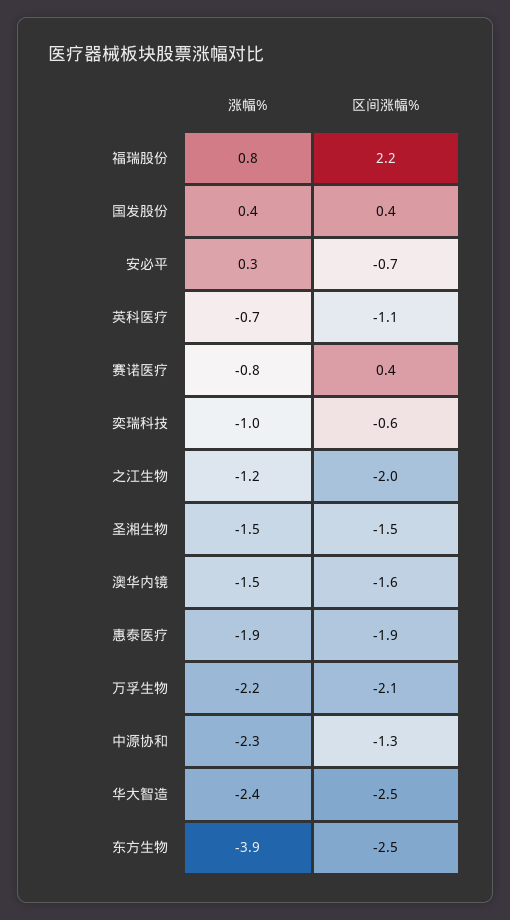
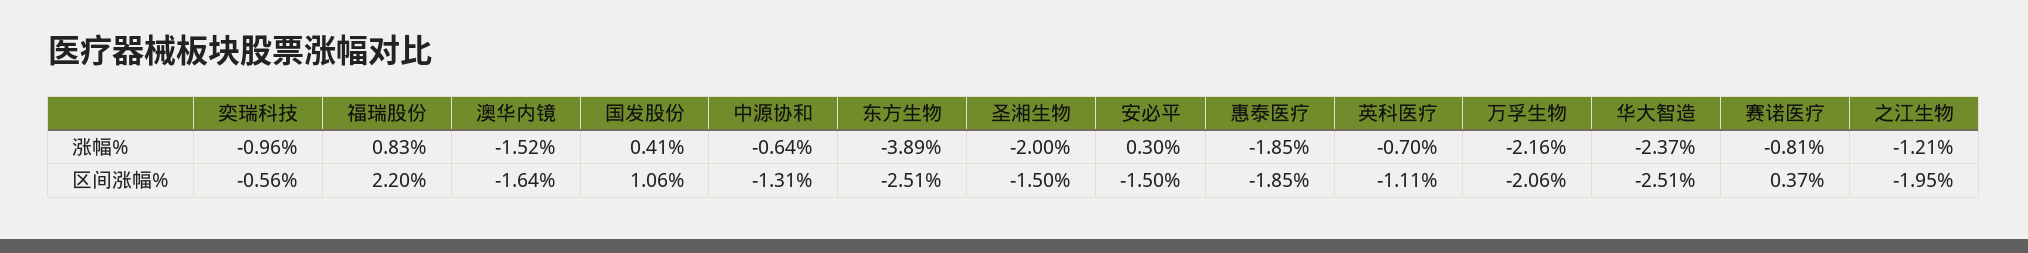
区间涨幅%, 国发股份: 0.4 -> 1.06
区间涨幅%, 安必平: -0.7 -> -1.5
涨幅%, 圣湘生物: -1.5 -> -2
涨幅%, 中源协和: -2.3 -> -0.64

